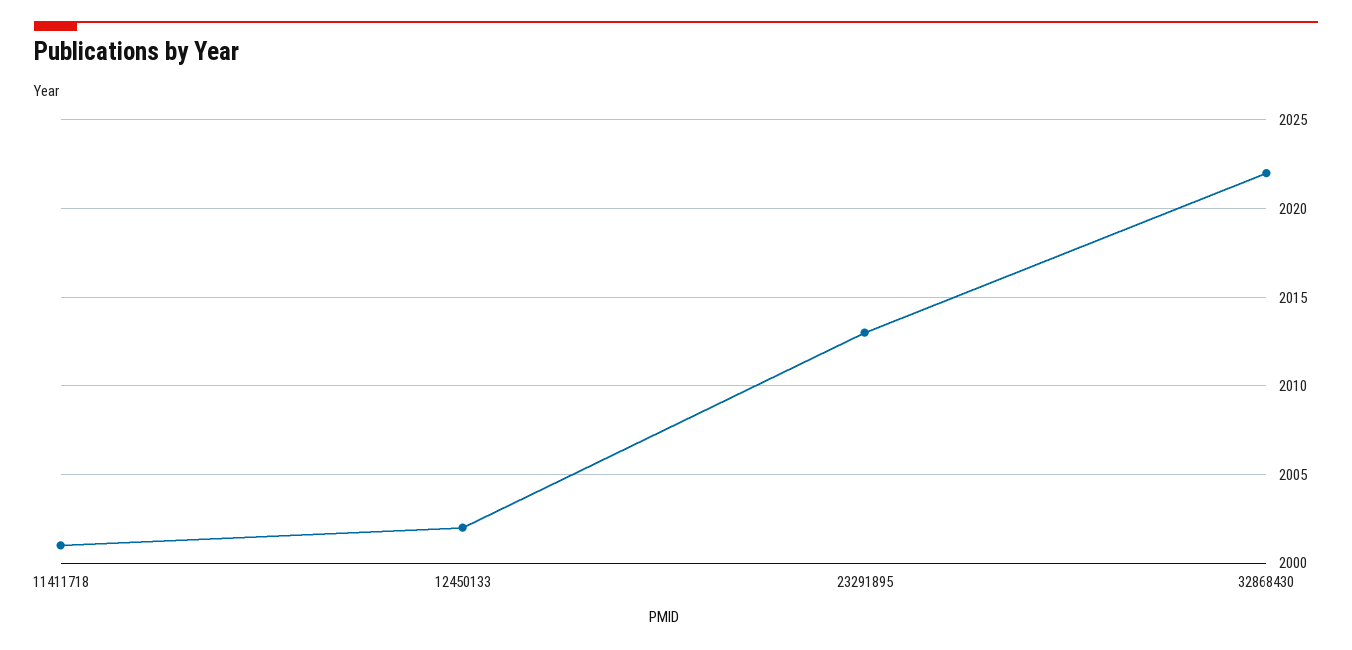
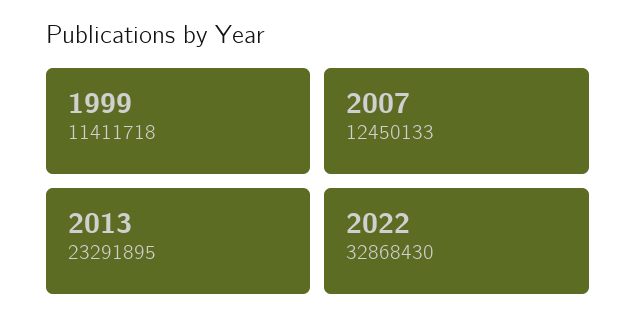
11411718: 2001 -> 1999
12450133: 2002 -> 2007

